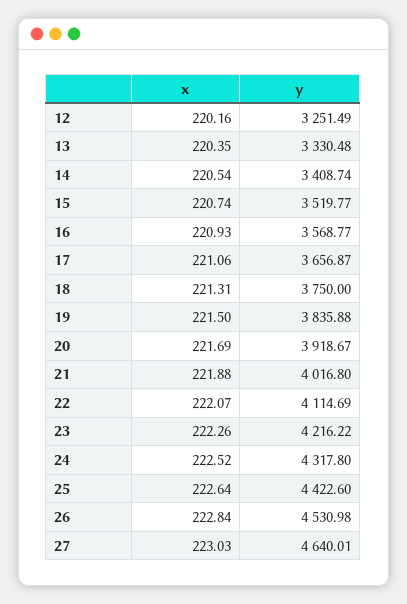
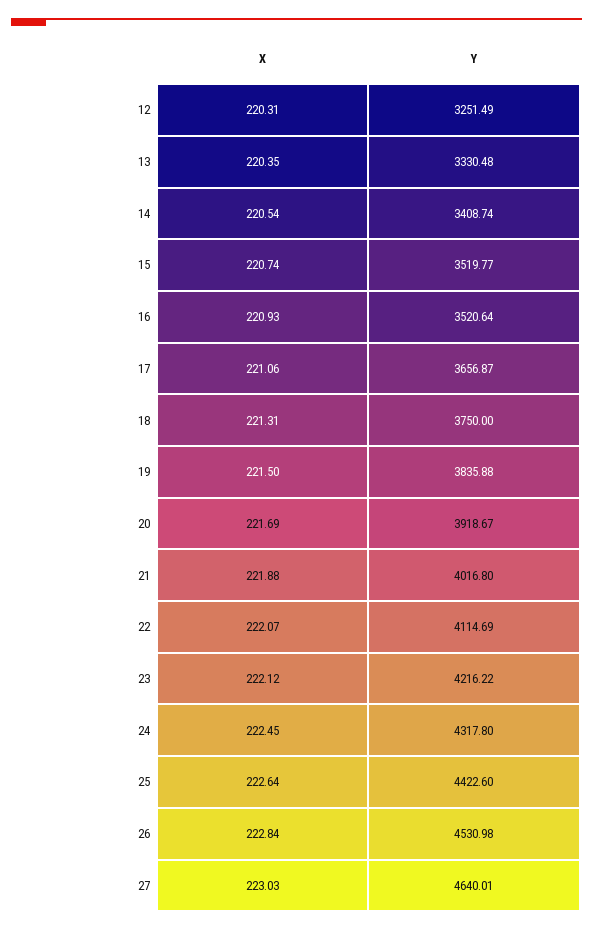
x, 12: 220.16 -> 220.31
y, 16: 3568.77 -> 3520.64
x, 23: 222.26 -> 222.12
x, 24: 222.52 -> 222.45

